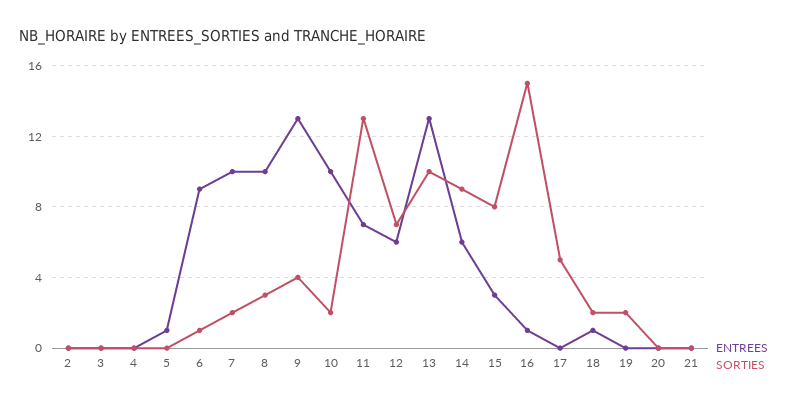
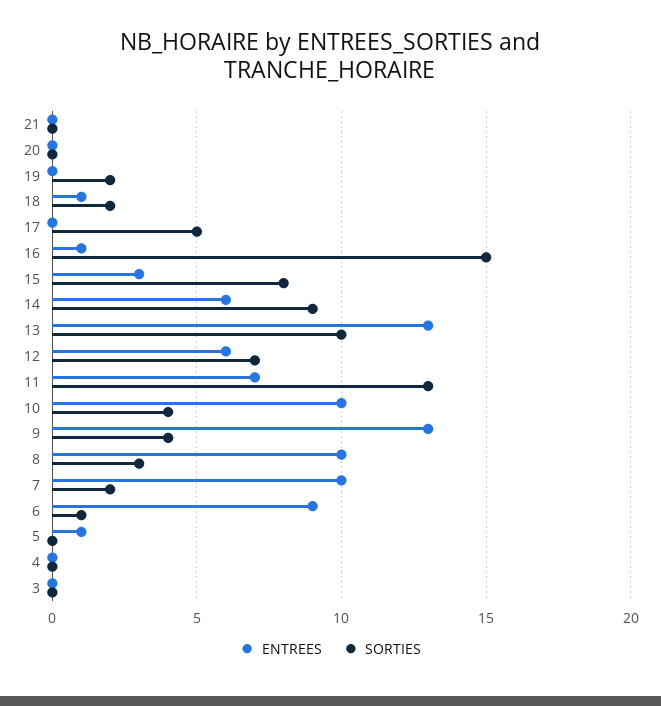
ENTREES, 2: 0 -> none
SORTIES, 2: 0 -> none
SORTIES, 10: 2 -> 4

